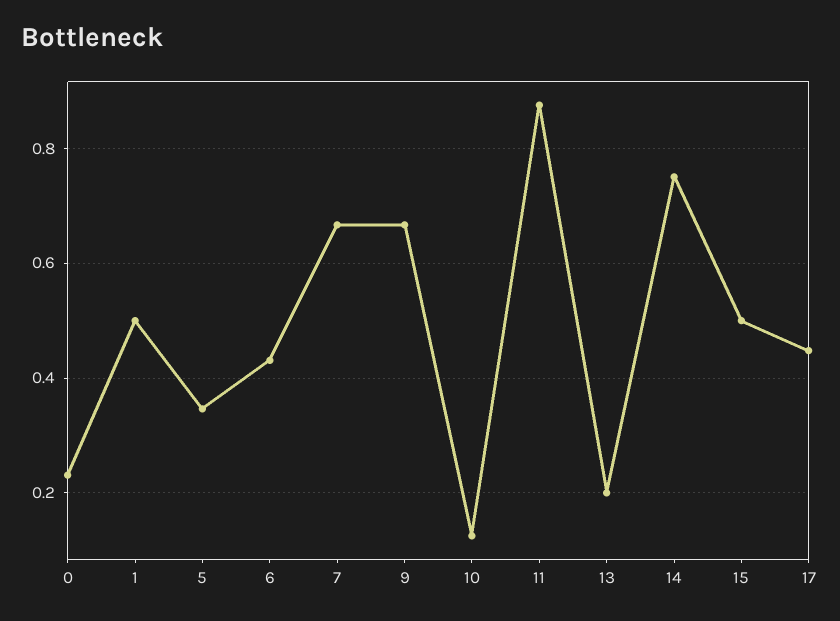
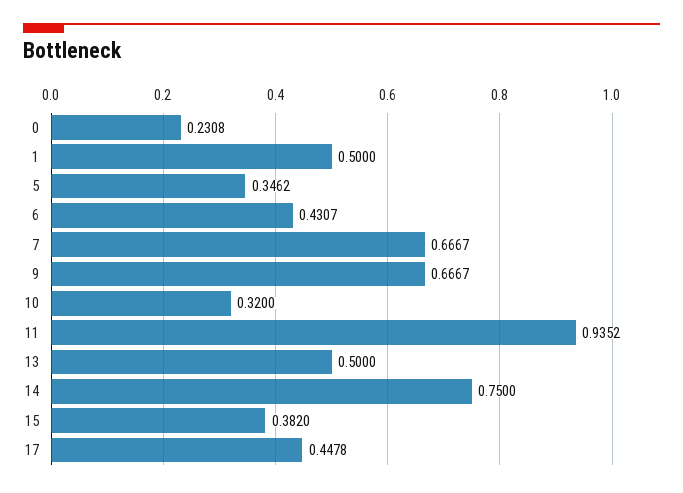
10: 0.12 -> 0.32
11: 0.88 -> 0.9352
13: 0.2 -> 0.5
15: 0.5 -> 0.382

